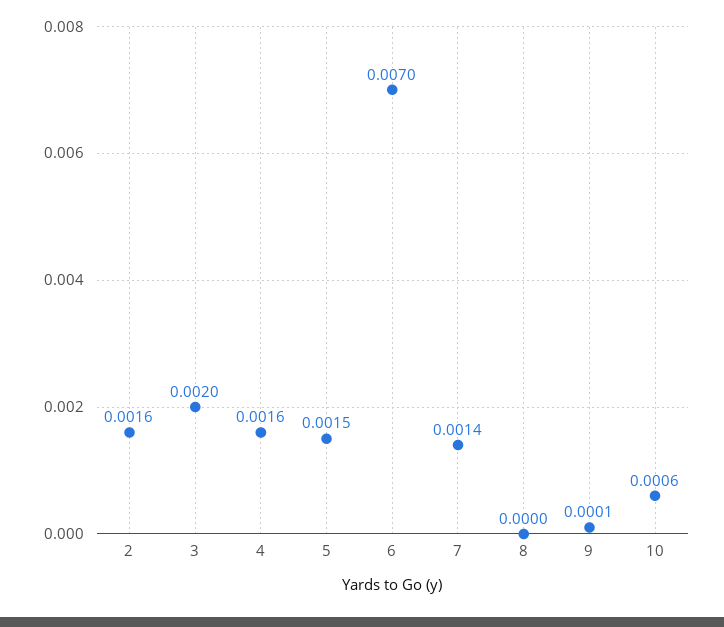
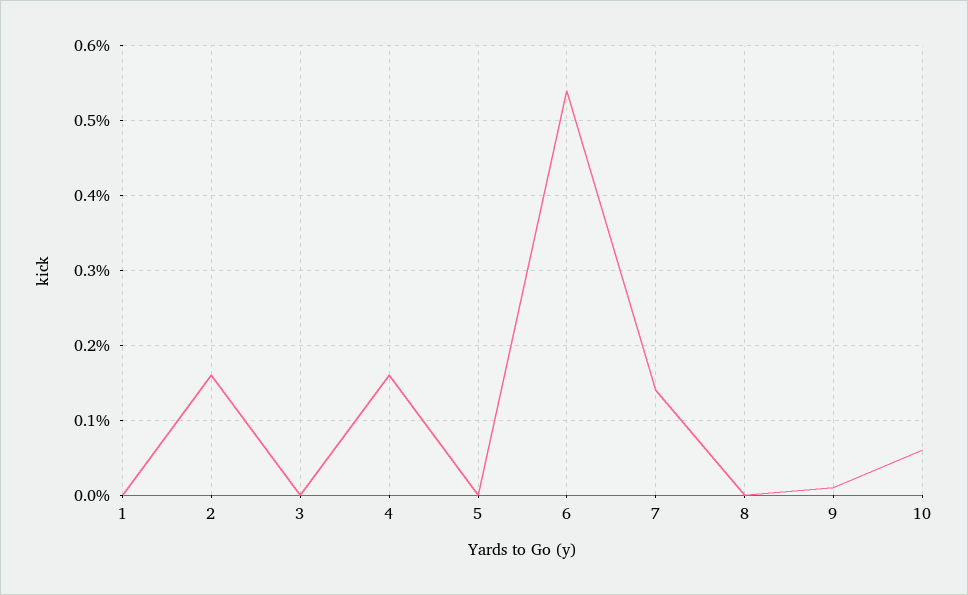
3: 0.002 -> 0
5: 0.0015 -> 0
6: 0.007 -> 0.0054
1: none -> 0

